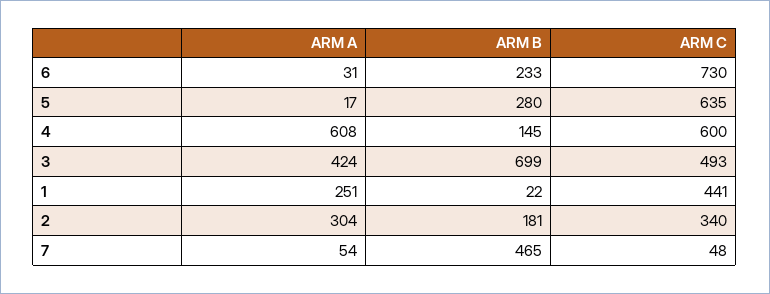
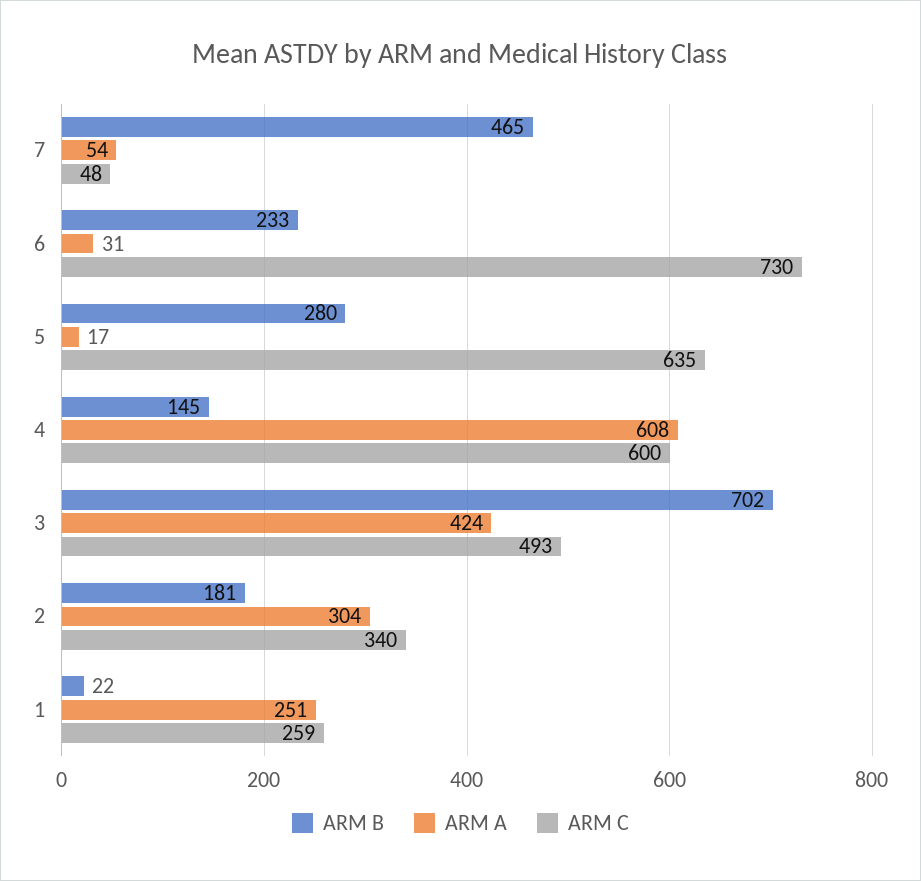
ARM B, 3: 699 -> 702
ARM C, 1: 441 -> 259

